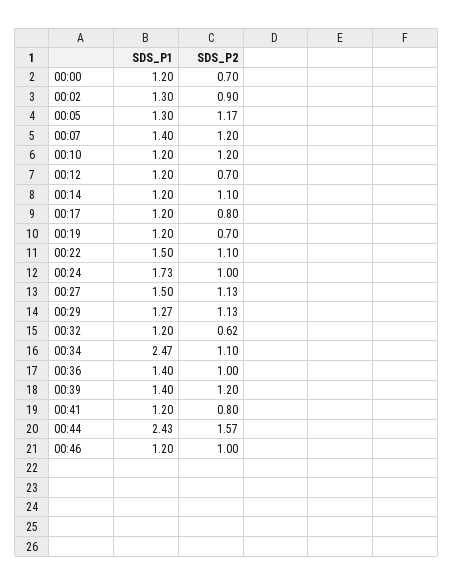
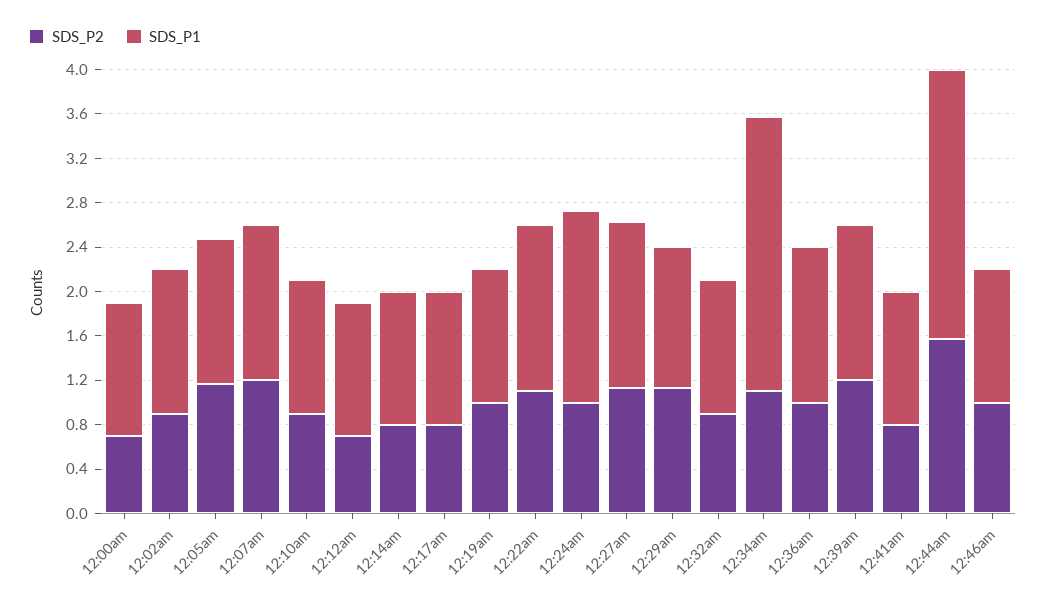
SDS_P2, 00:10: 1.2 -> 0.9
SDS_P2, 00:14: 1.1 -> 0.8
SDS_P2, 00:19: 0.7 -> 1
SDS_P2, 00:32: 0.62 -> 0.9

